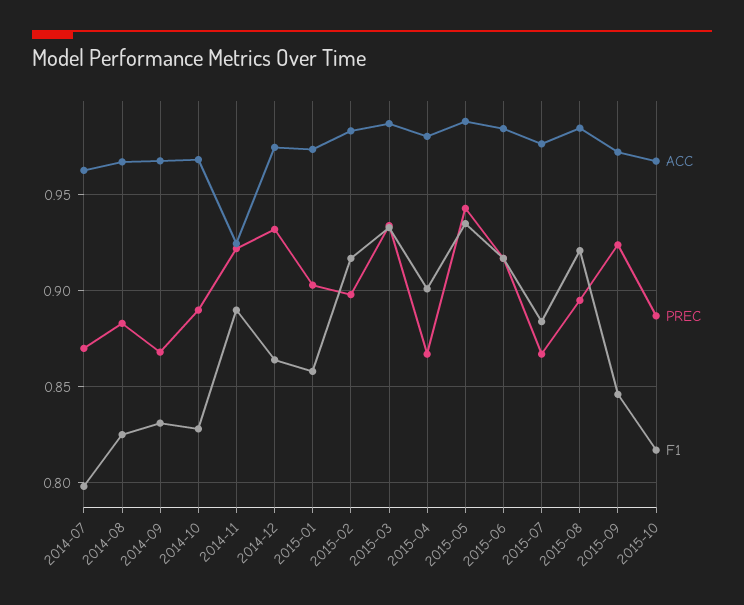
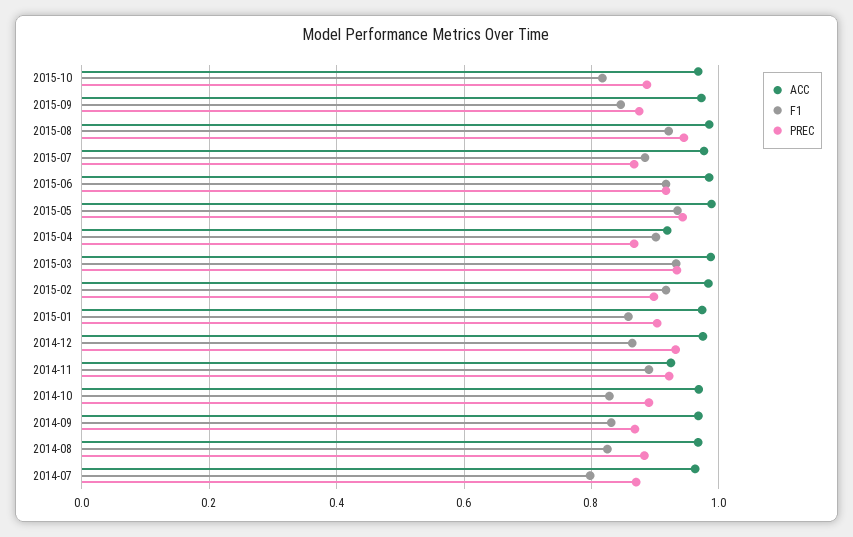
ACC, 2015-04: 0.98 -> 0.92
PREC, 2015-08: 0.895 -> 0.94
PREC, 2015-09: 0.925 -> 0.88

